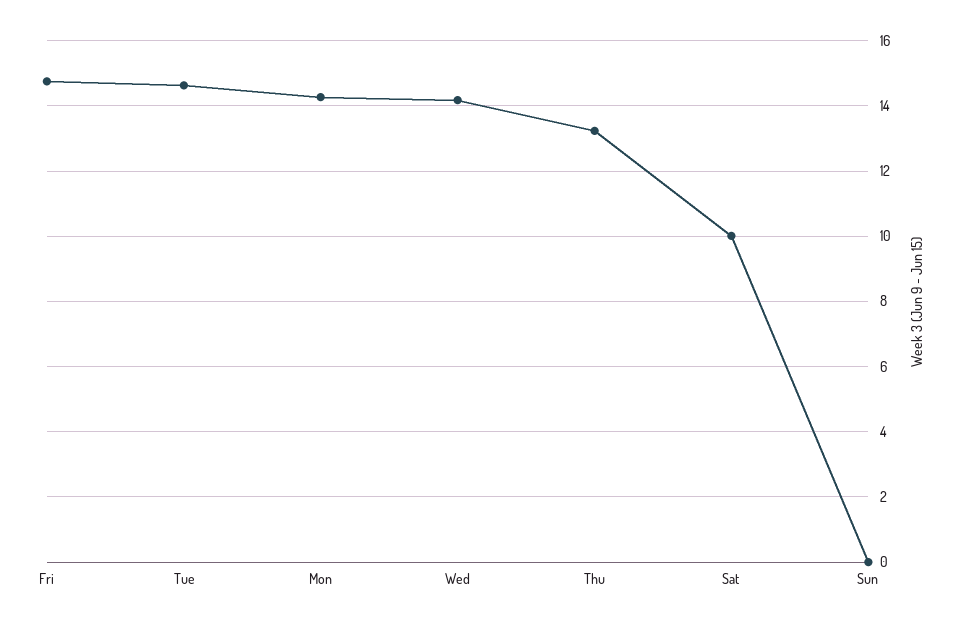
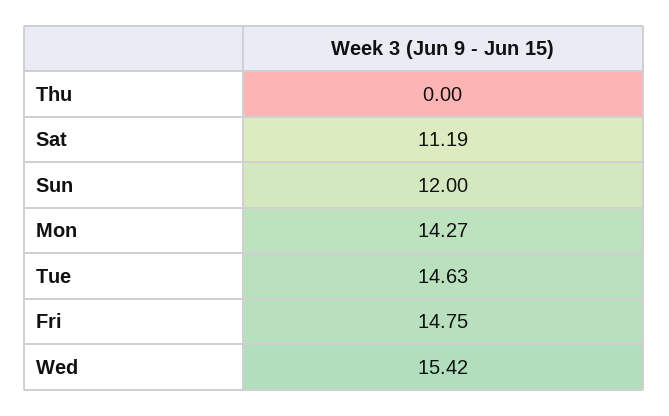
Wed: 14.2 -> 15.42
Thu: 13.2 -> 0
Sat: 10 -> 11.19
Sun: 0 -> 12

